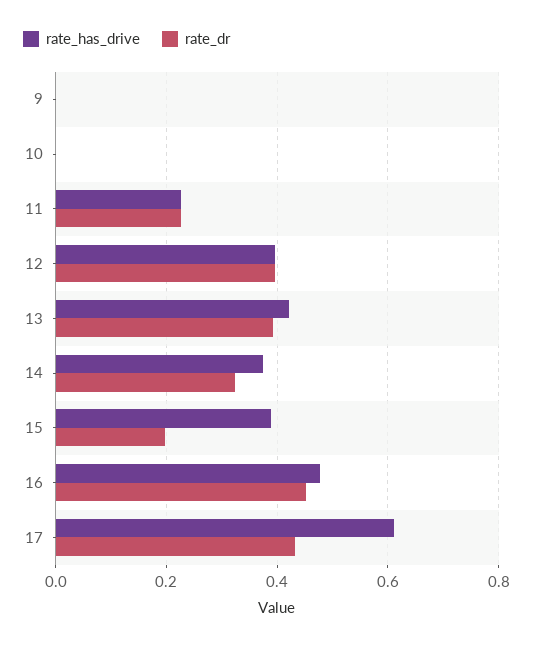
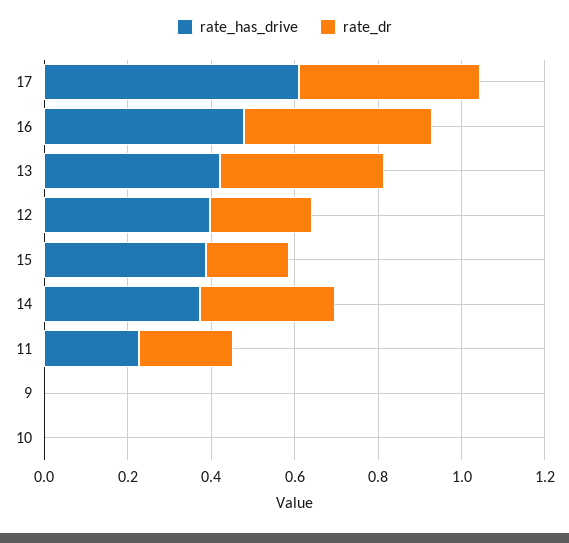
rate_dr, 12: 0.4 -> 0.25

